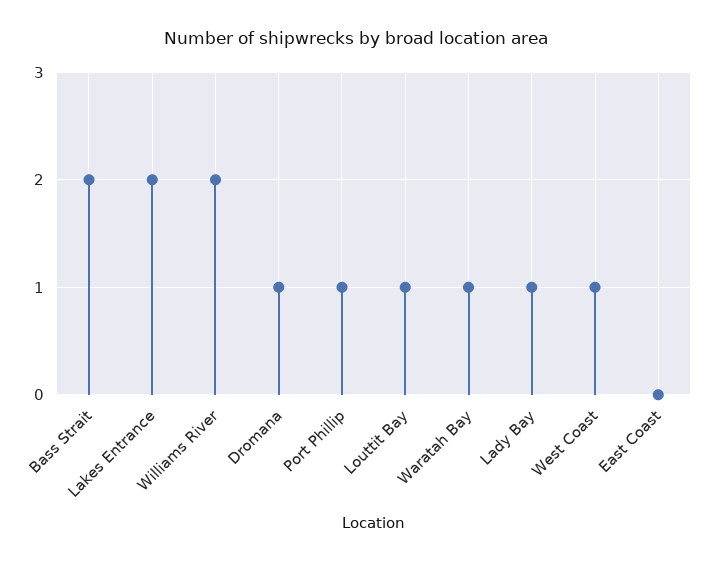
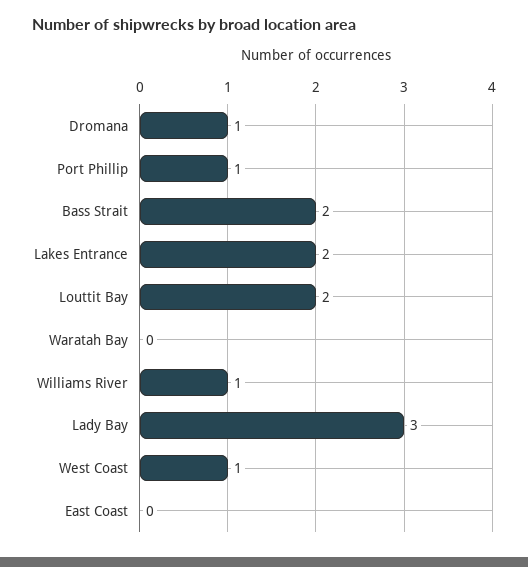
Williams River: 2 -> 1
Louttit Bay: 1 -> 2
Waratah Bay: 1 -> 0
Lady Bay: 1 -> 3

